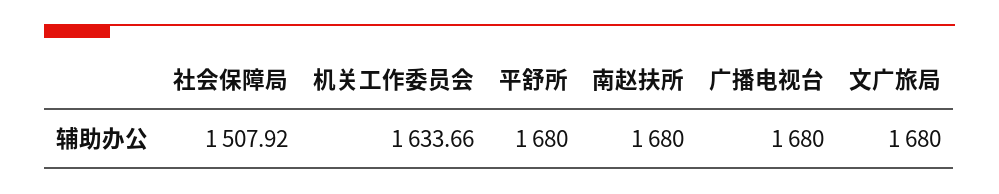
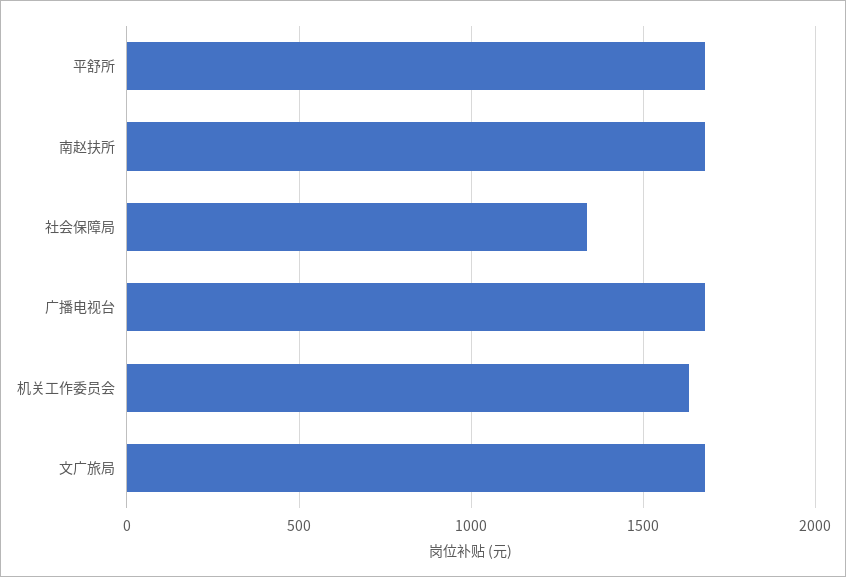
社会保障局: 1507.92 -> 1350

